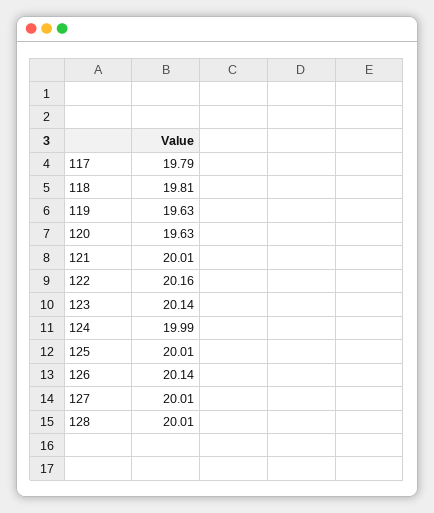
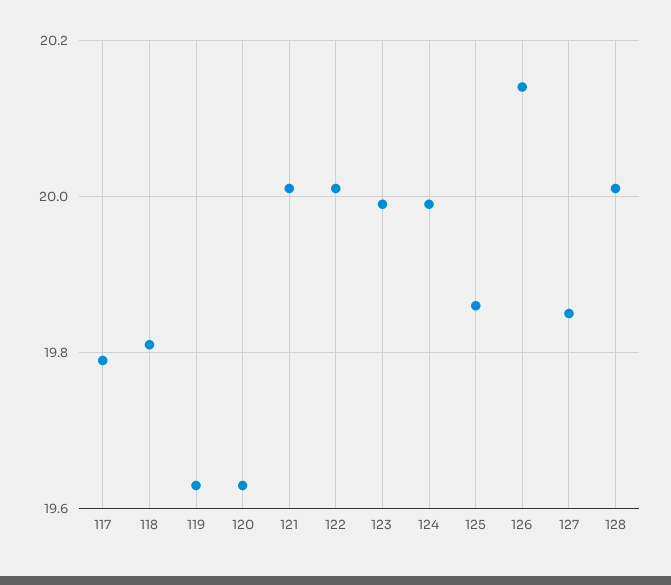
122: 20.16 -> 20
123: 20.14 -> 20
125: 20.01 -> 19.85
127: 20.01 -> 19.85

